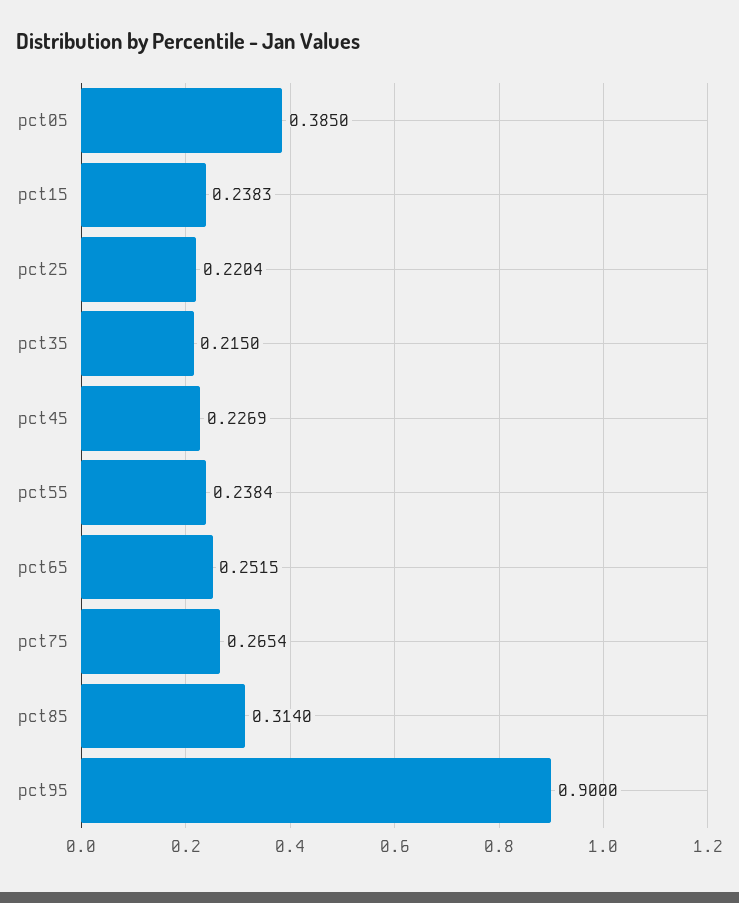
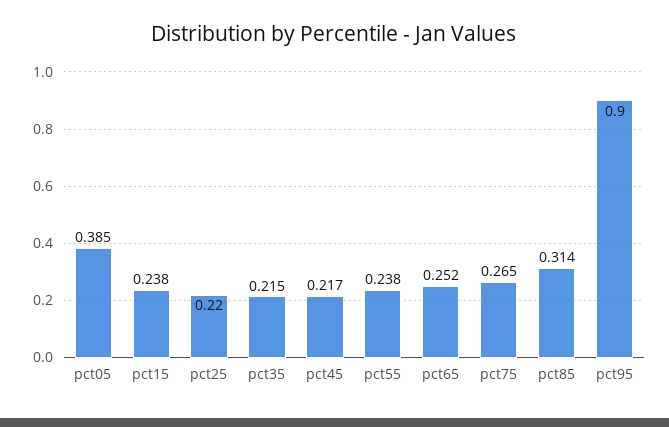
pct45: 0.2269 -> 0.217

